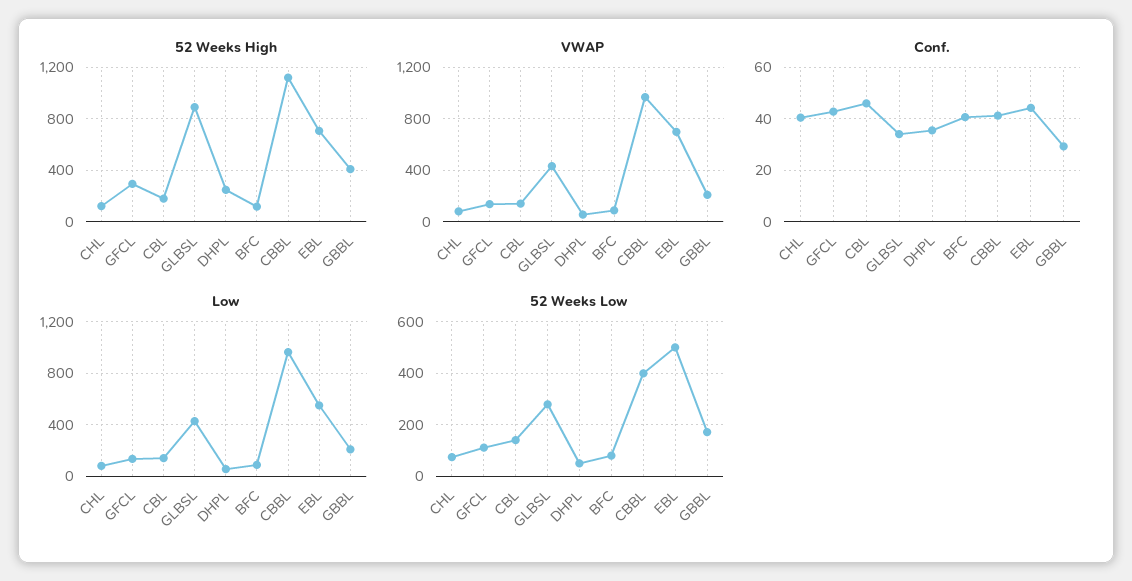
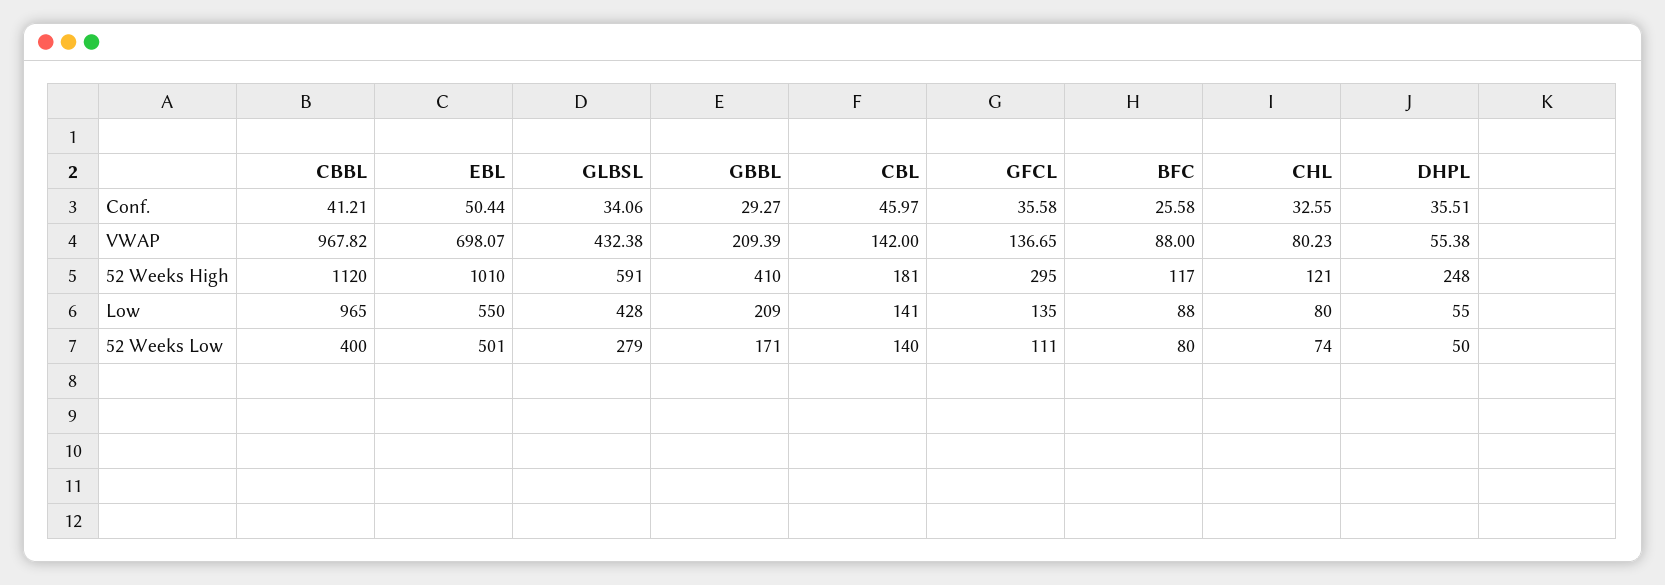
52 Weeks High, GLBSL: 900 -> 591
52 Weeks High, EBL: 700 -> 1010
Conf., CHL: 40 -> 32.55
Conf., GFCL: 42.5 -> 35.58
Conf., BFC: 40 -> 25.58
Conf., EBL: 45 -> 50.44

